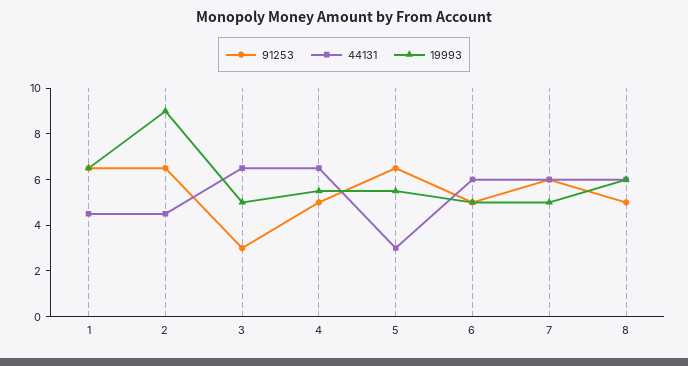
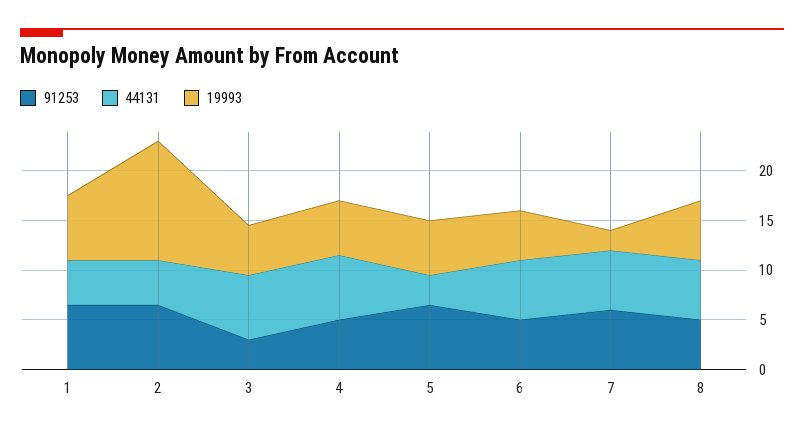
19993, 2: 9 -> 12
19993, 7: 5 -> 2

